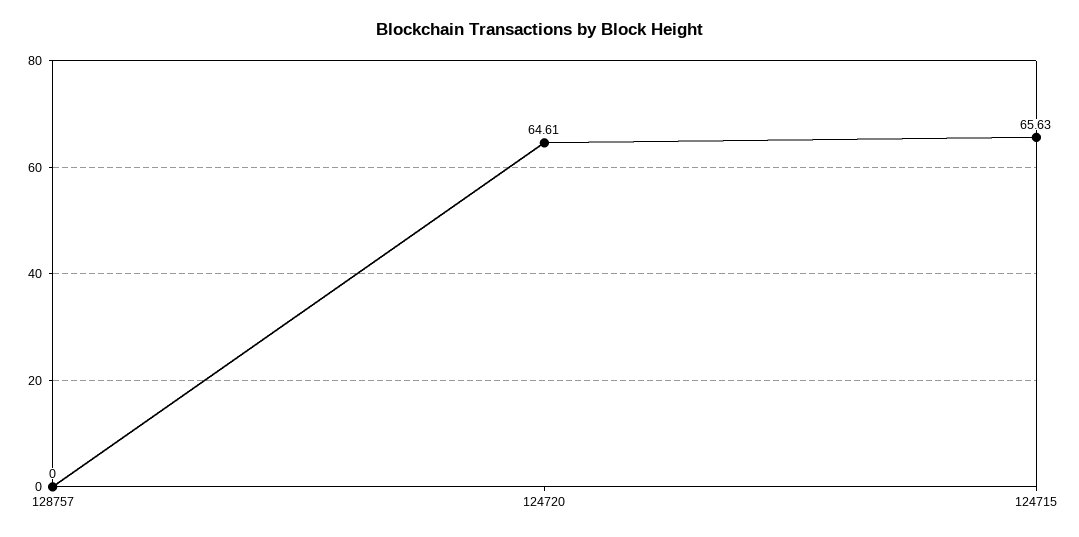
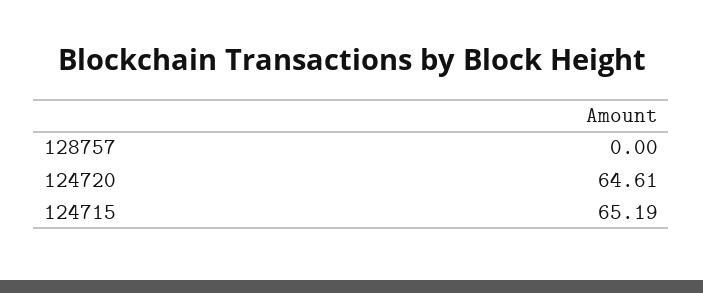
124715: 65.63 -> 65.19

